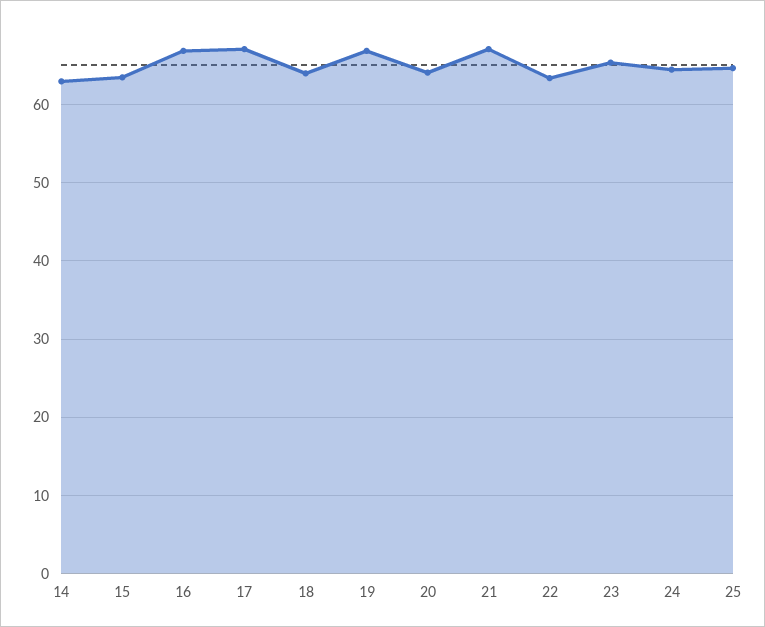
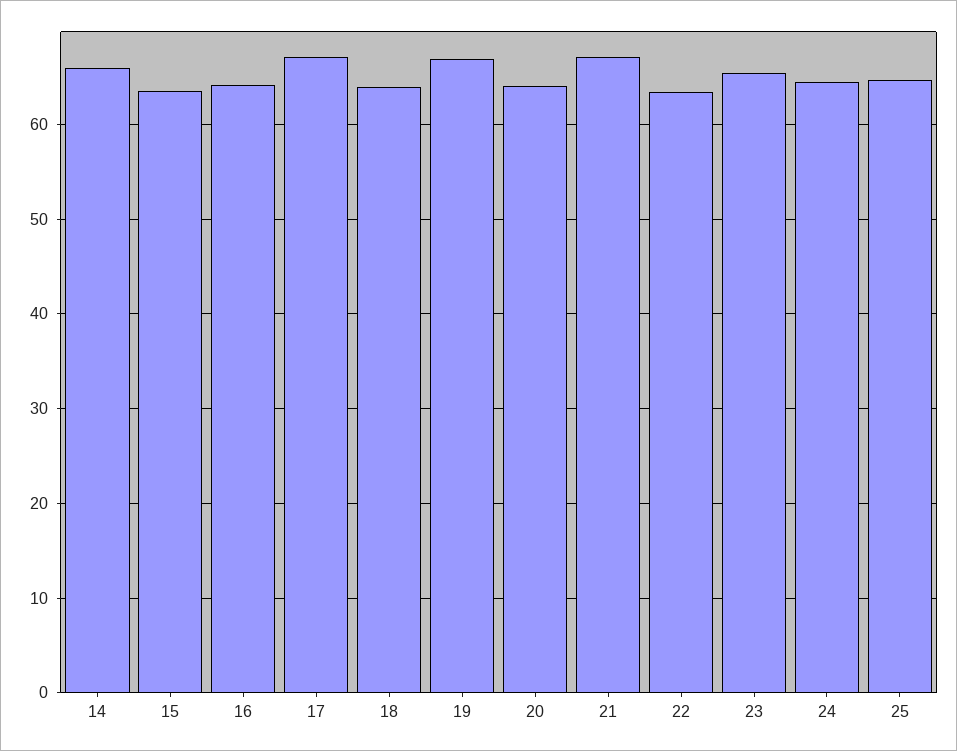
14: 63 -> 66
16: 67 -> 64

